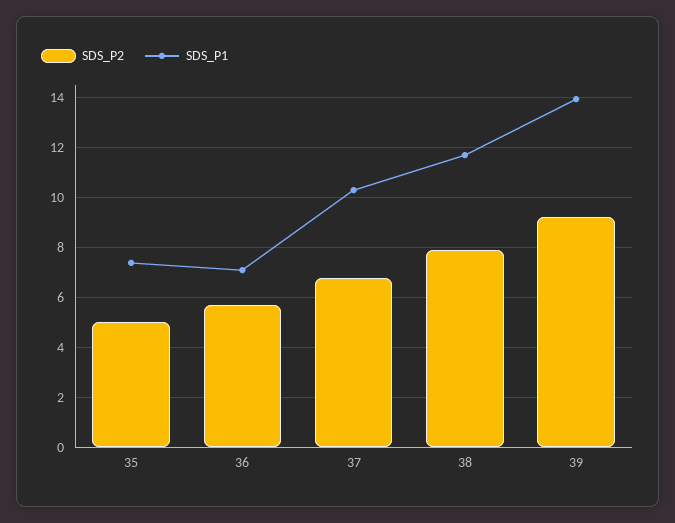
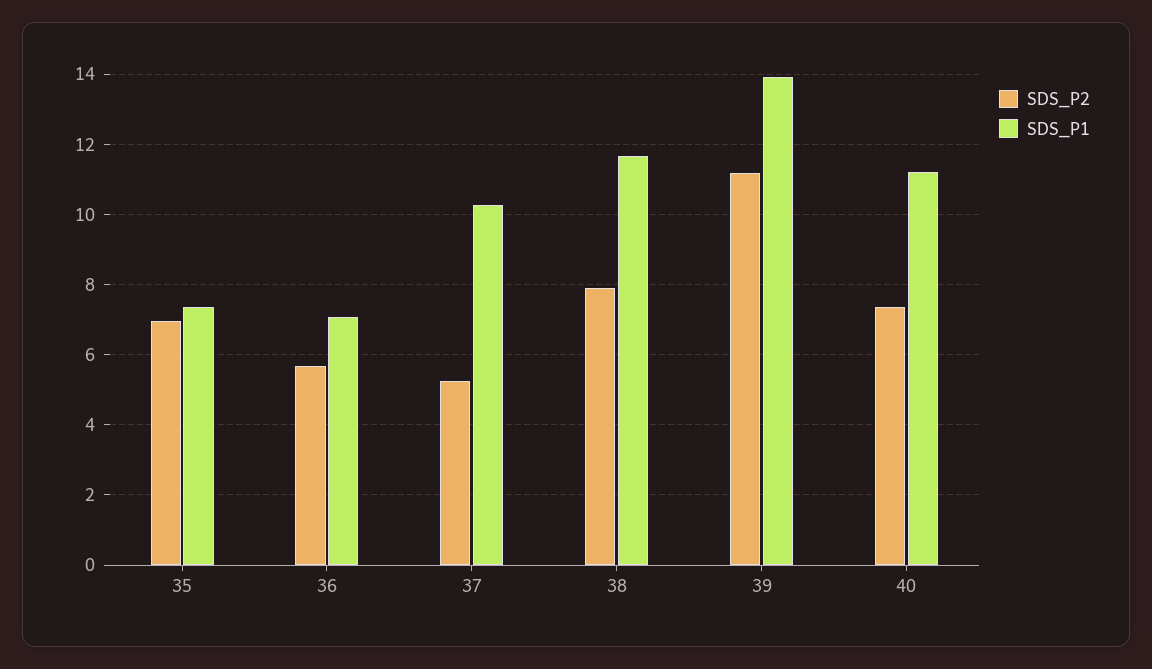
SDS_P2, 35: 5 -> 7
SDS_P2, 37: 6.75 -> 5.2
SDS_P2, 39: 9.25 -> 11.2
SDS_P2, 40: none -> 7.4
SDS_P1, 40: none -> 11.2

